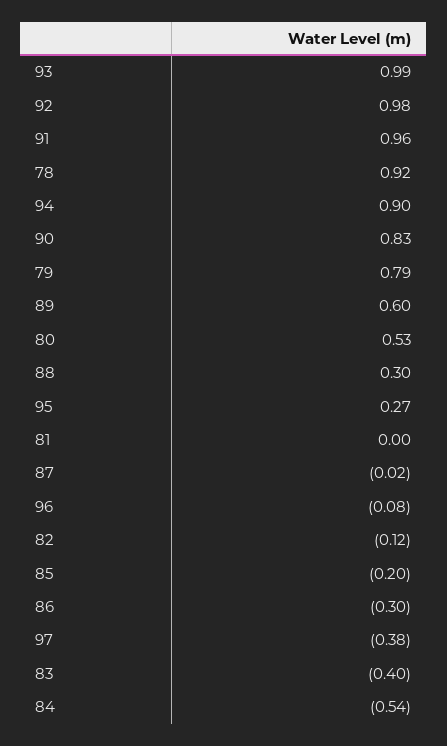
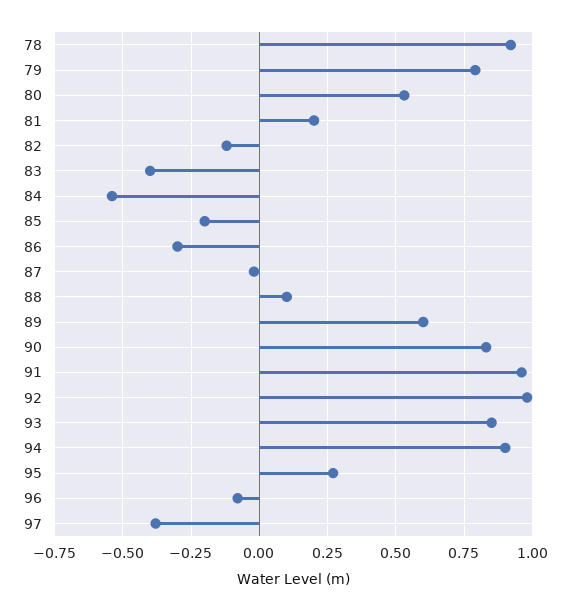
93: 0.99 -> 0.85
88: 0.3 -> 0.1
81: 0 -> 0.2

